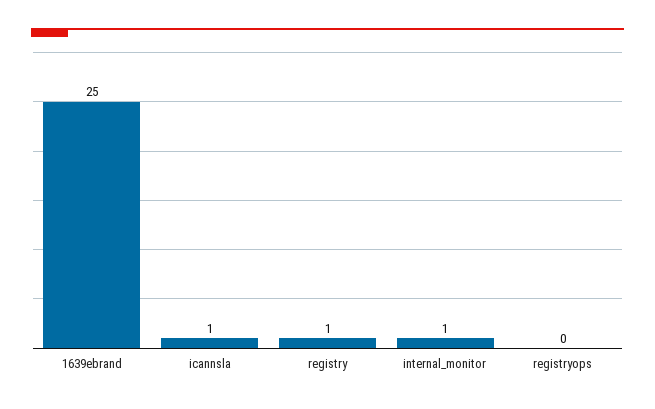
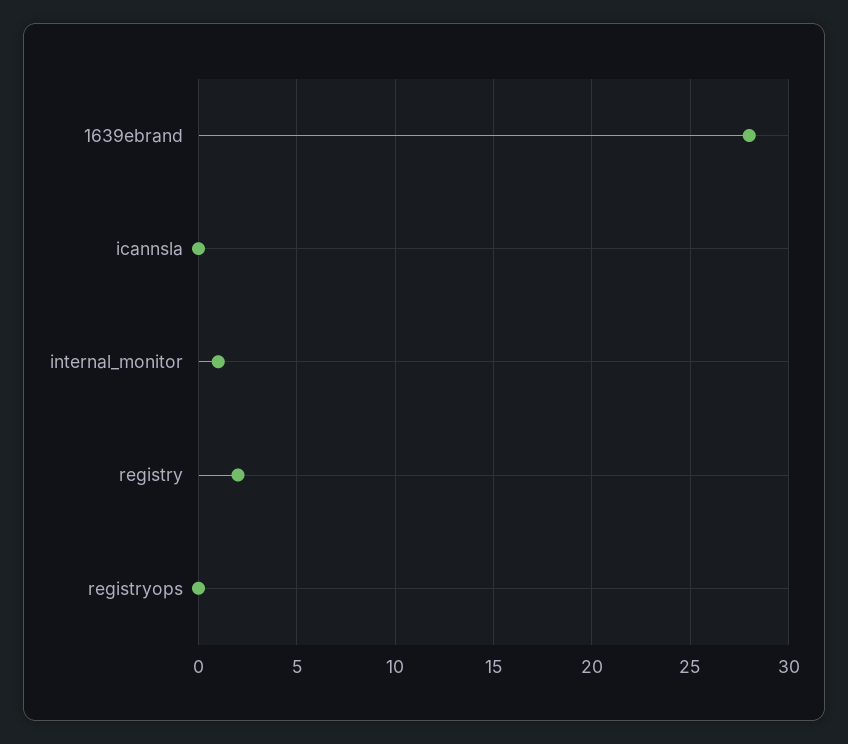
1639ebrand: 25 -> 28
icannsla: 1 -> 0
registry: 1 -> 2

